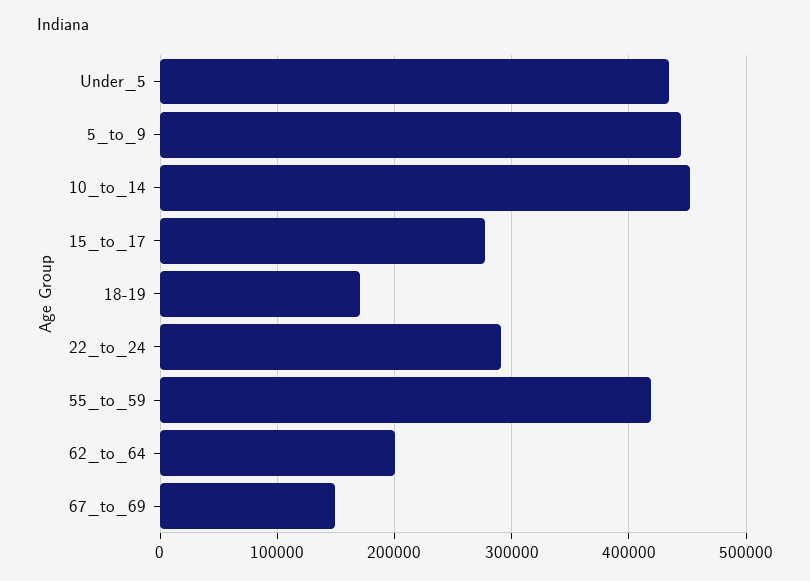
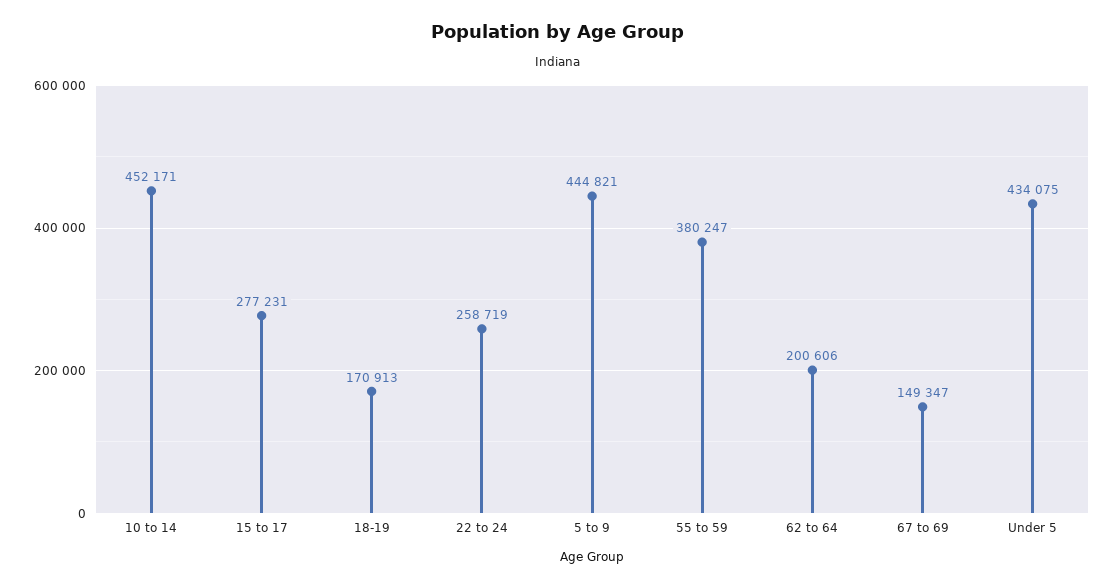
22_to_24: 290000 -> 258719
55_to_59: 420000 -> 380247

